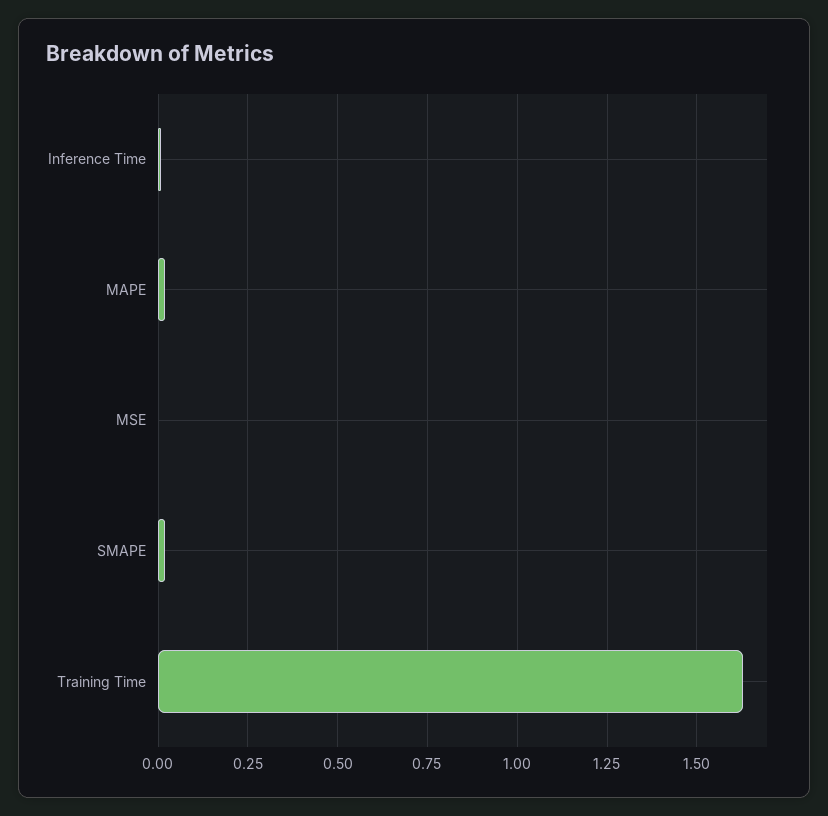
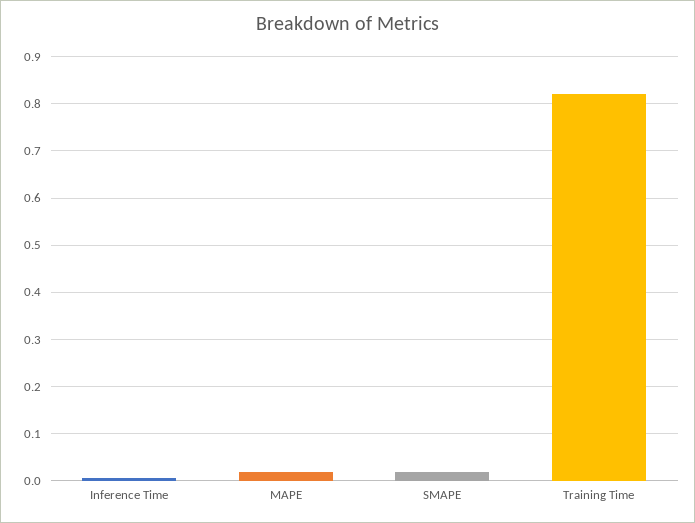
MSE: 0 -> none
Training Time: 1.625 -> 0.82

